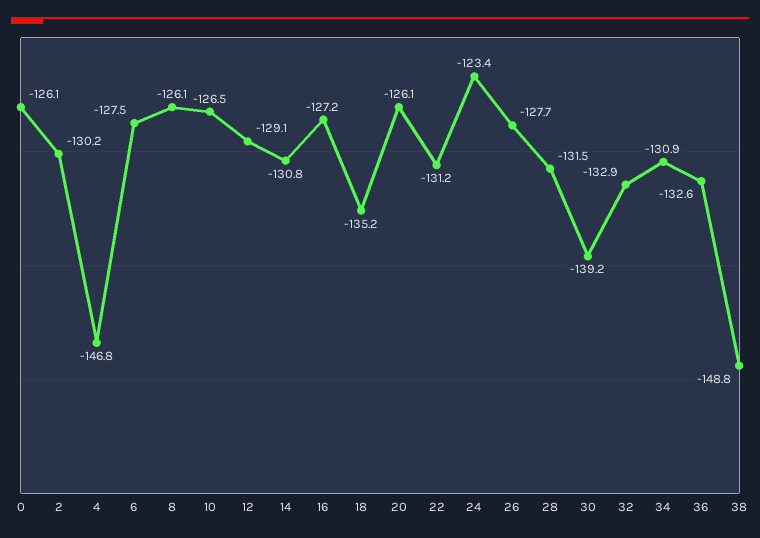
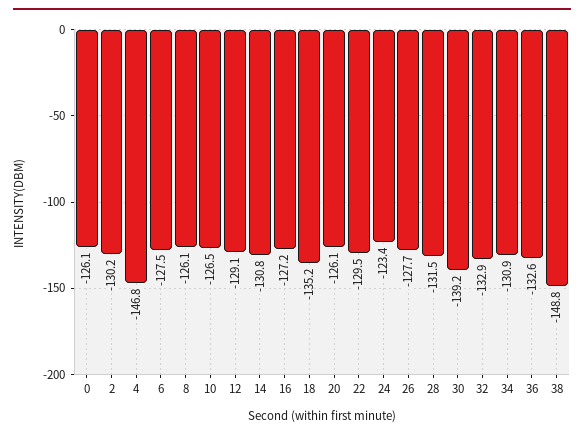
22: -131.2 -> -129.5

